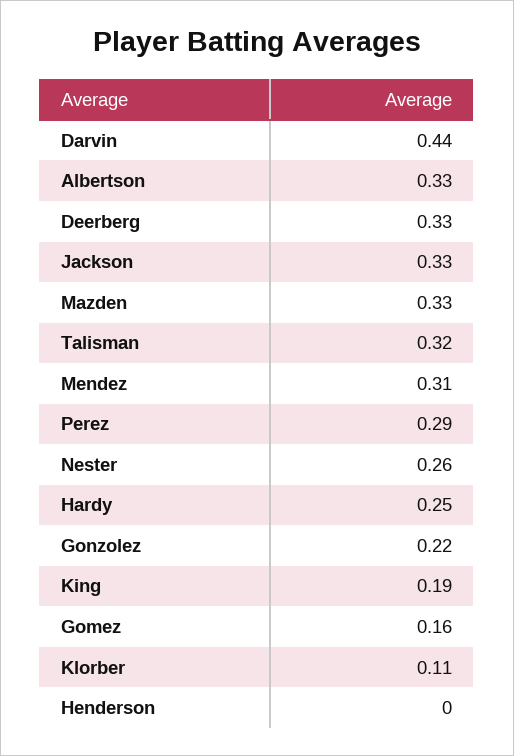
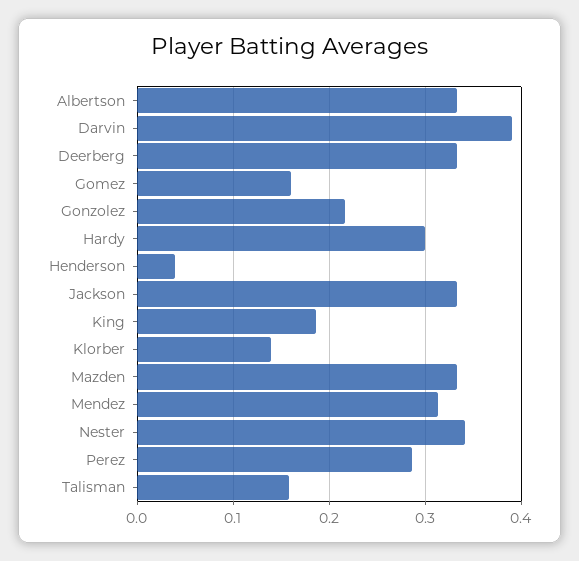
Darvin: 0.44 -> 0.39
Talisman: 0.32 -> 0.16
Nester: 0.26 -> 0.34
Hardy: 0.25 -> 0.3
Klorber: 0.11 -> 0.14
Henderson: 0 -> 0.04

